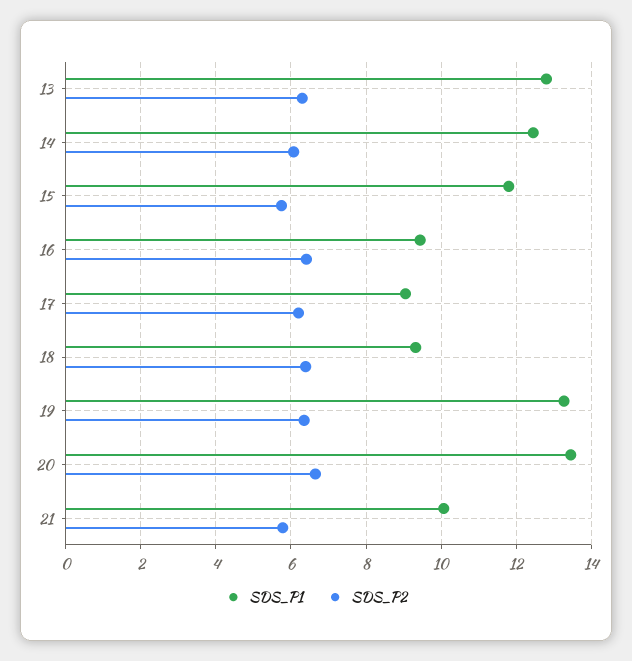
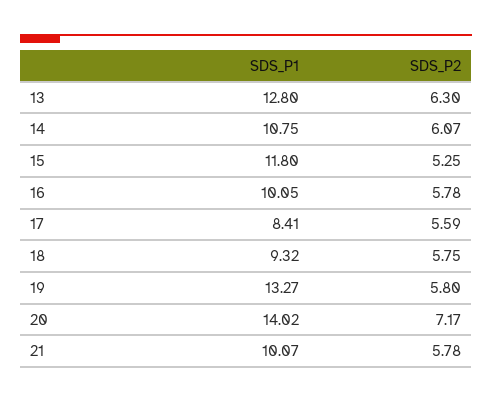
SDS_P1, 14: 12.4 -> 10.75
SDS_P2, 15: 5.8 -> 5.25
SDS_P1, 16: 9.4 -> 10.05
SDS_P2, 16: 6.4 -> 5.78
SDS_P1, 17: 9 -> 8.41
SDS_P2, 17: 6.2 -> 5.59
SDS_P2, 18: 6.4 -> 5.75
SDS_P2, 19: 6.4 -> 5.8
SDS_P1, 20: 13.4 -> 14.02
SDS_P2, 20: 6.6 -> 7.17

